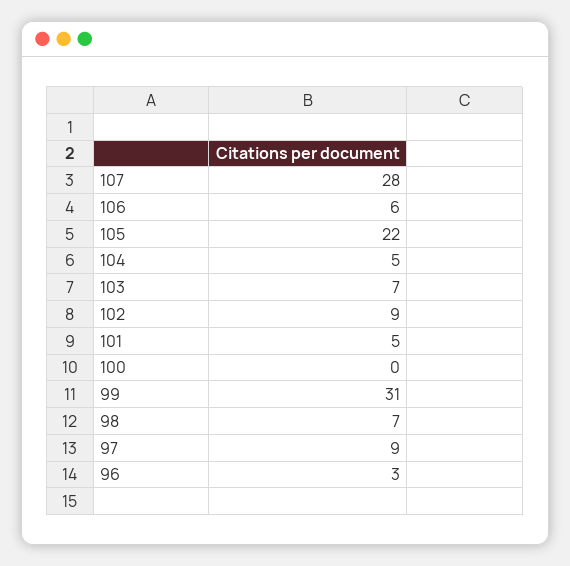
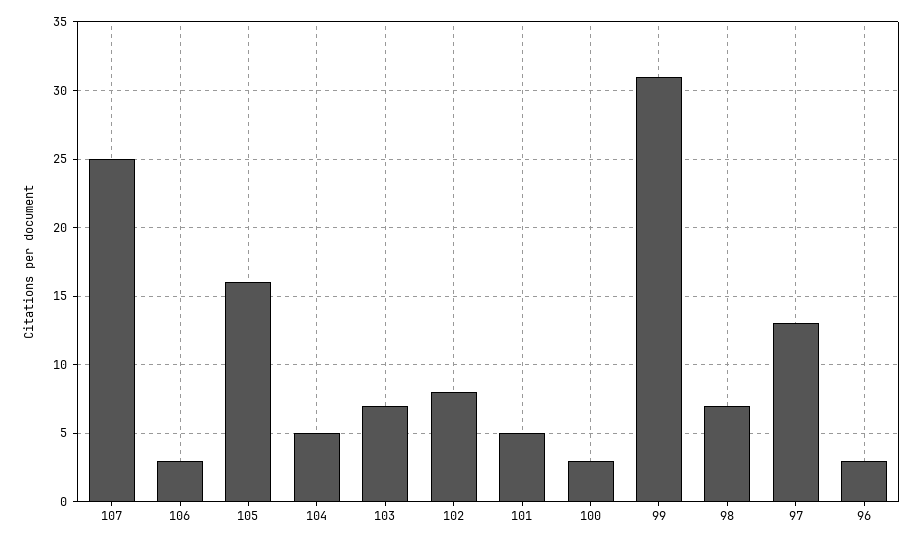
107: 28 -> 25
106: 6 -> 3
105: 22 -> 16
102: 9 -> 8
100: 0 -> 3
97: 9 -> 13

